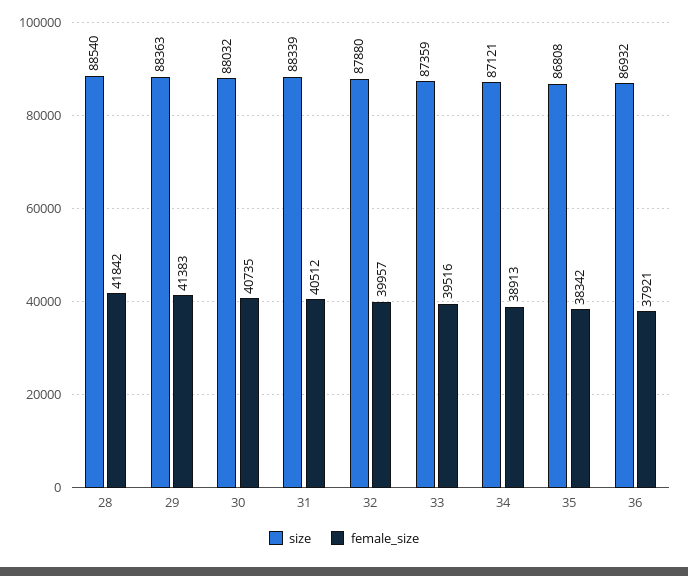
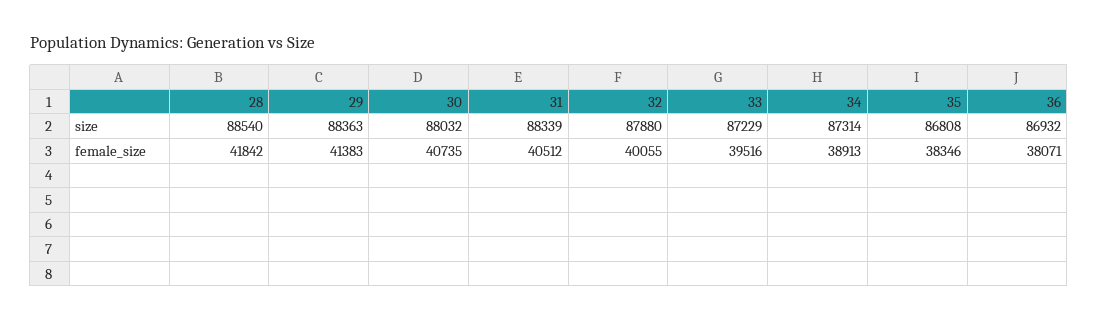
female_size, 32: 39957 -> 40055
size, 33: 87359 -> 87229
size, 34: 87121 -> 87314
female_size, 35: 38342 -> 38346
female_size, 36: 37921 -> 38071

